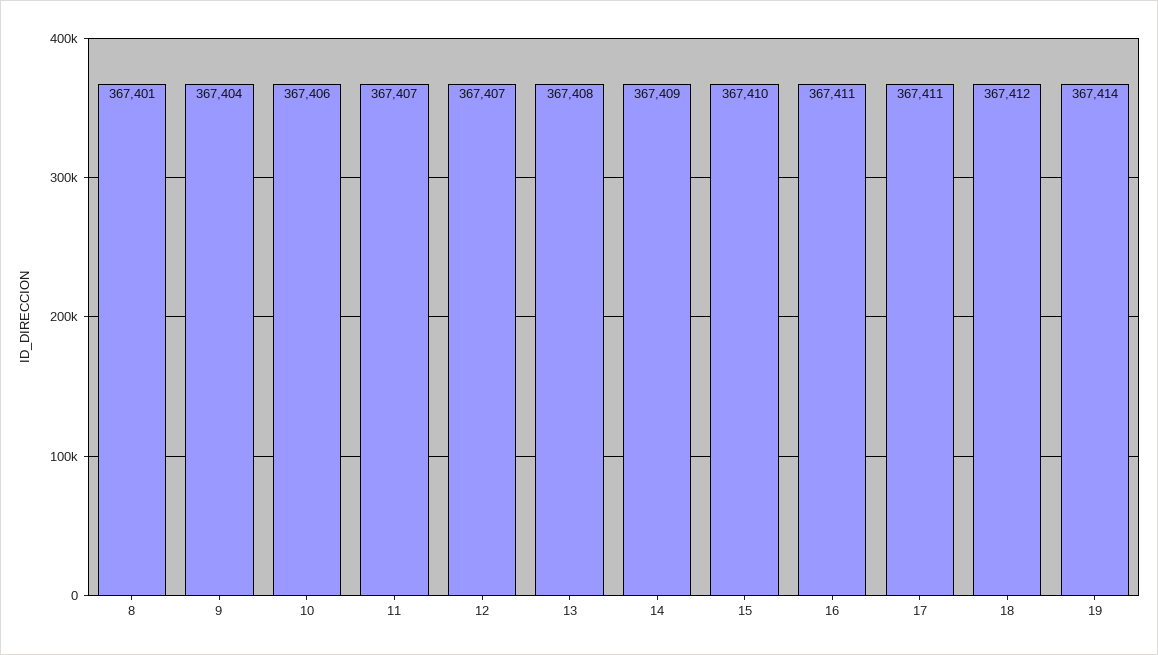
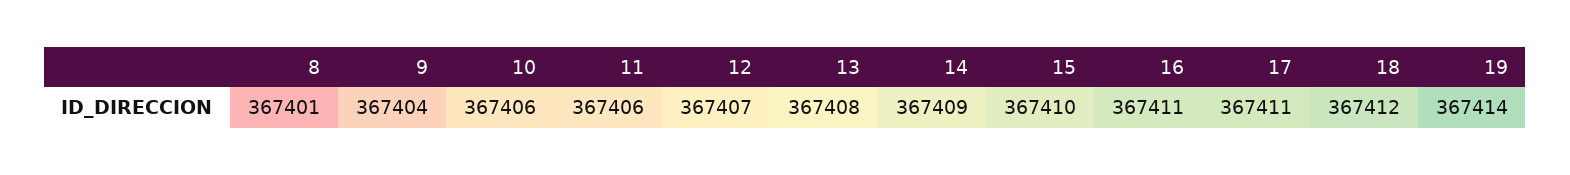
11: 367407 -> 367406

